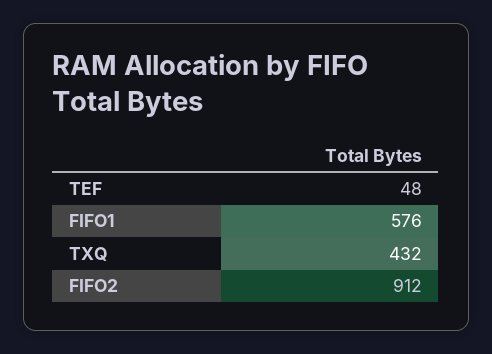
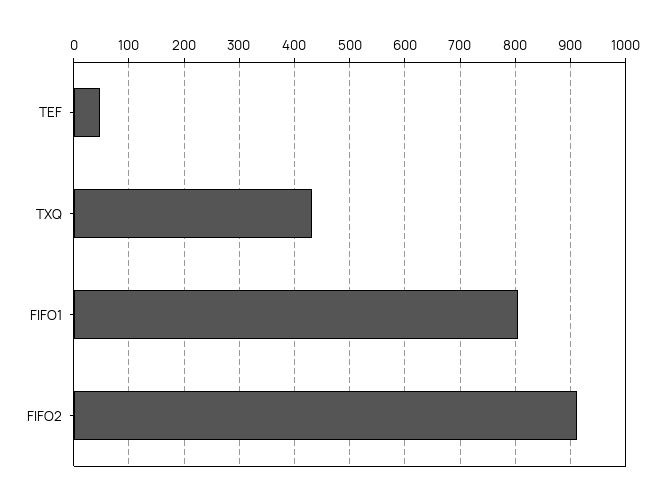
FIFO1: 576 -> 800

